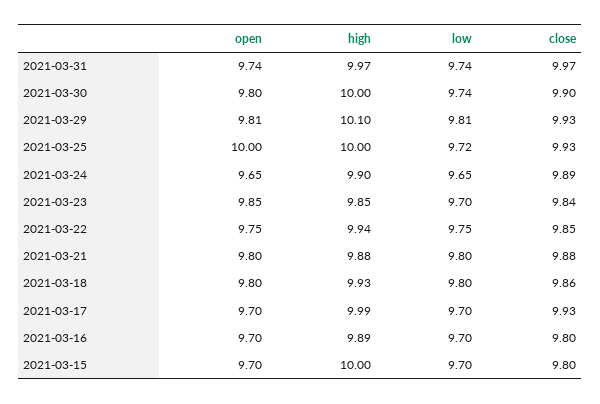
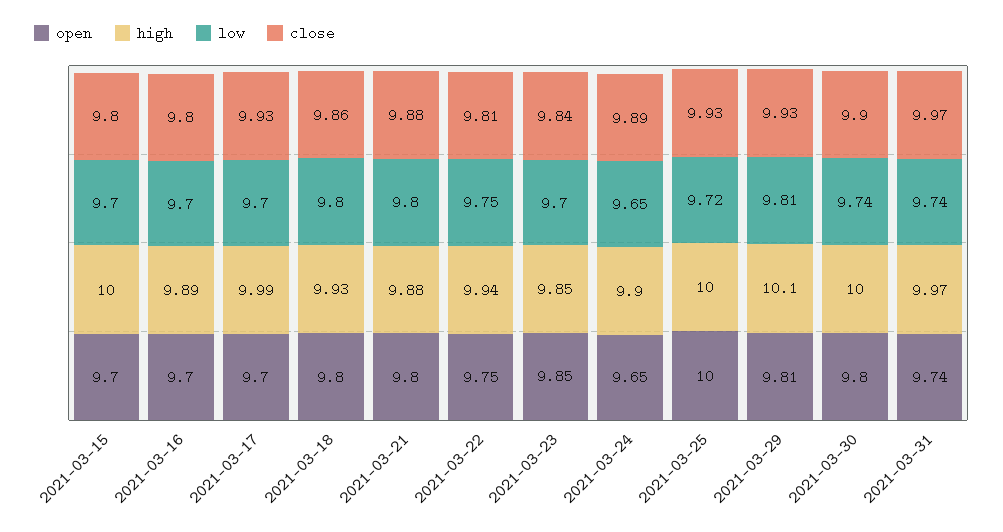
close, 2021-03-22: 9.85 -> 9.81

